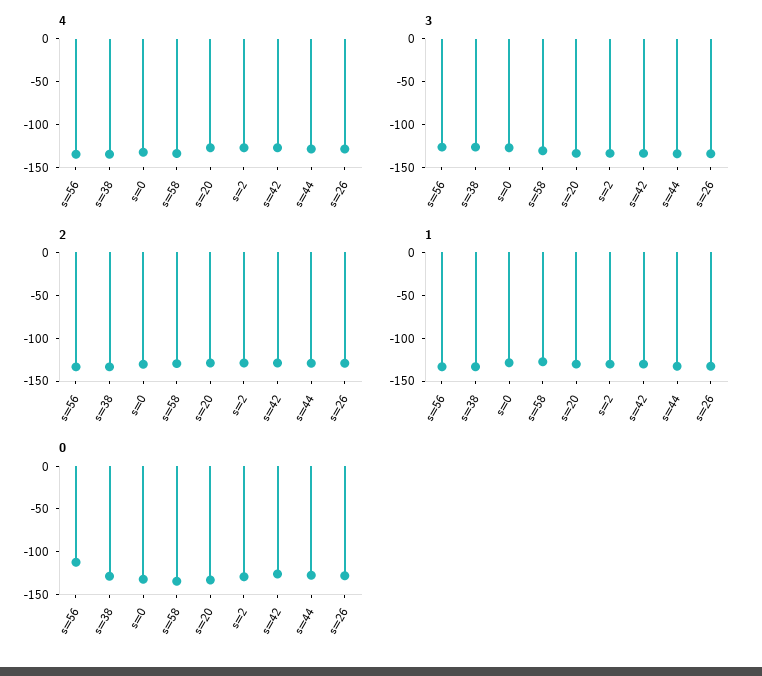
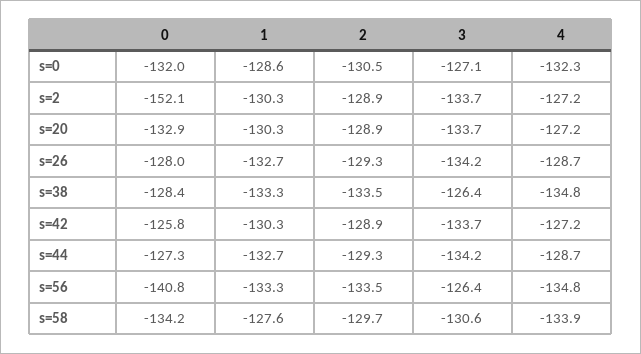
0, s=56: -110 -> -140.8
0, s=2: -130 -> -152.1

